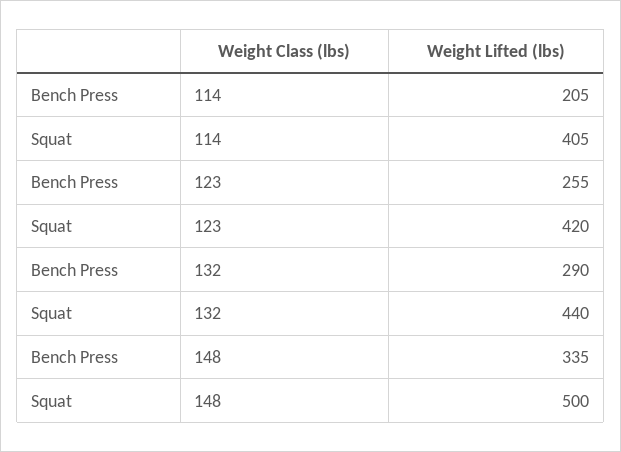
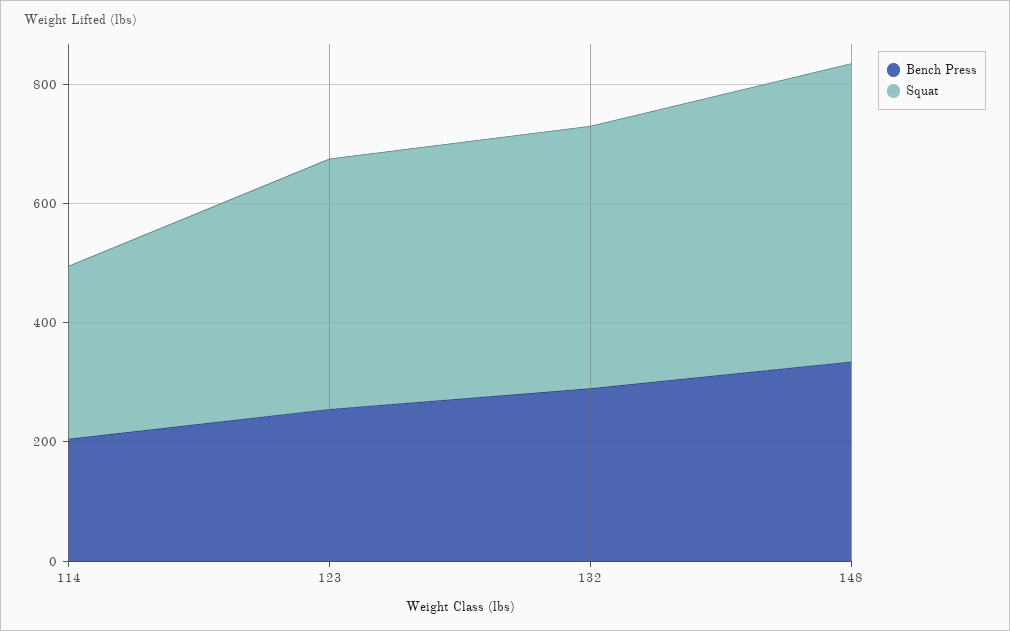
Squat, 114: 405 -> 300

